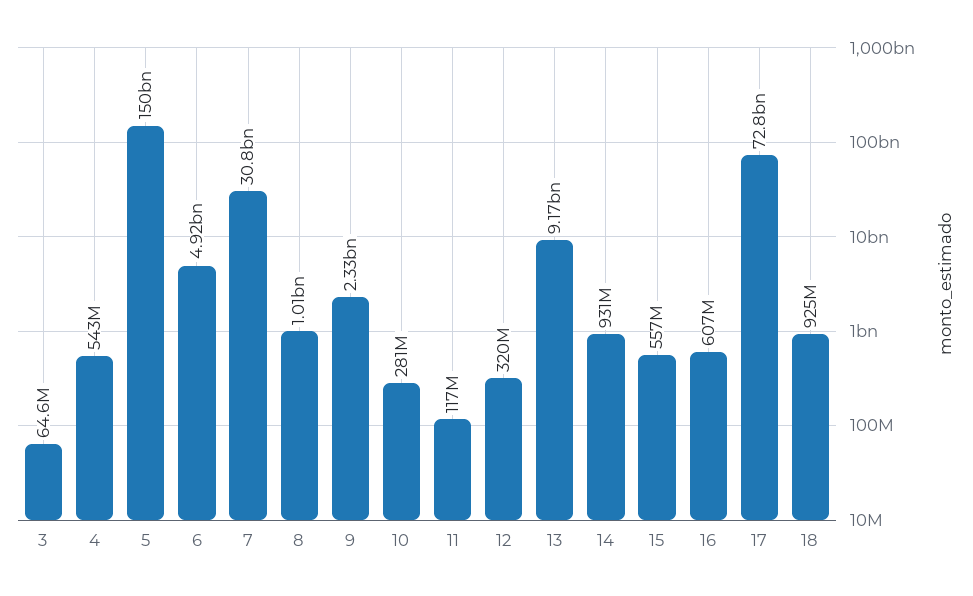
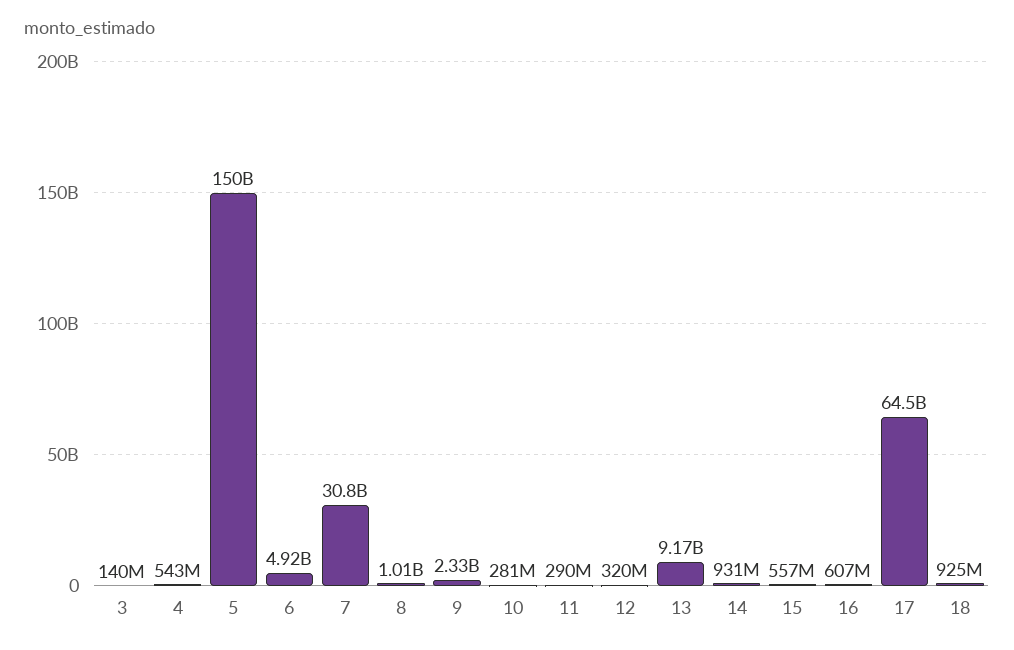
3: 64600000 -> 140000000
11: 117000000 -> 290000000
17: 72800000000 -> 64500000000

